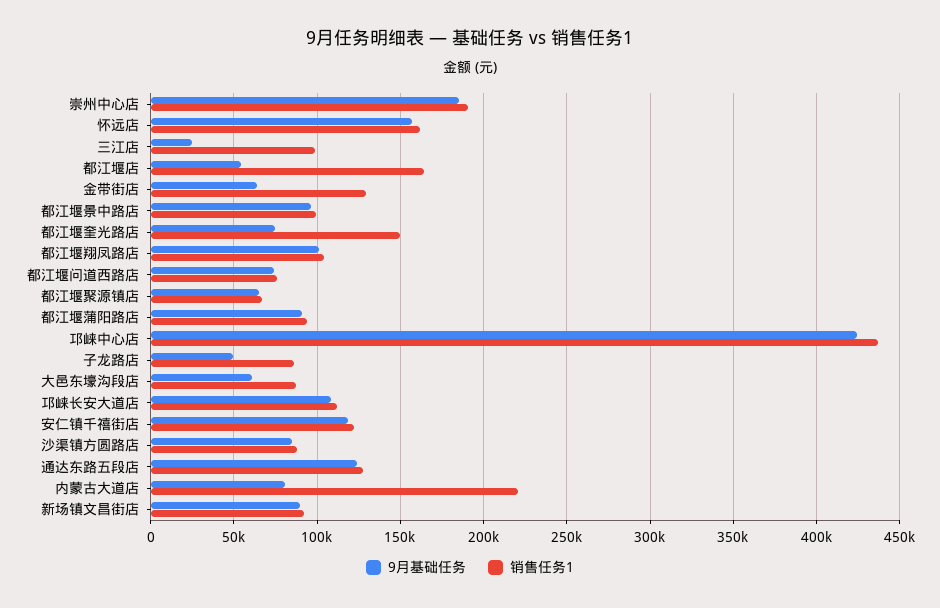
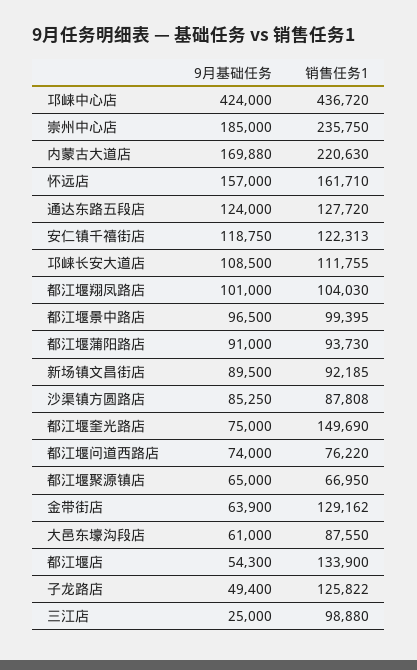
销售任务1, 崇州中心店: 190000 -> 235750
销售任务1, 都江堰店: 165000 -> 133900
销售任务1, 子龙路店: 85000 -> 125822
9月基础任务, 内蒙古大道店: 80000 -> 169880

